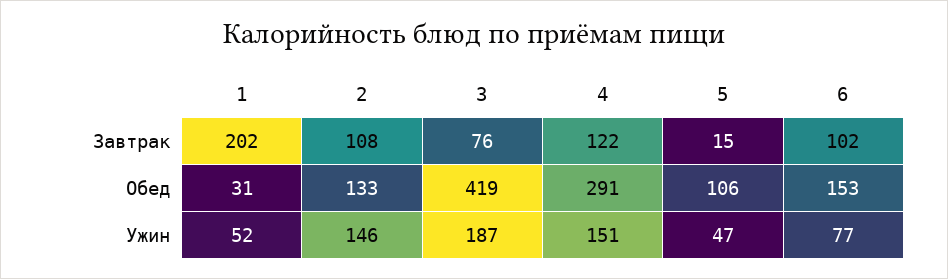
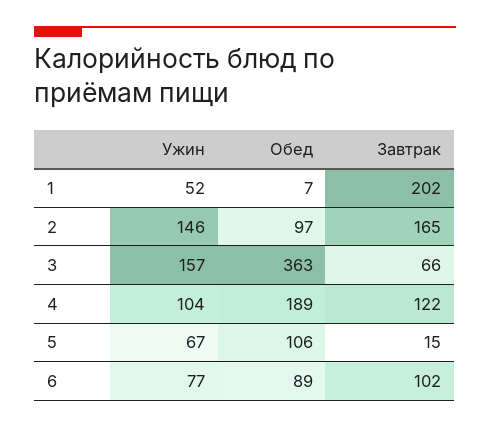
2, Завтрак: 108 -> 165
3, Завтрак: 76 -> 66
1, Обед: 31 -> 7
2, Обед: 133 -> 97
3, Обед: 419 -> 363
4, Обед: 291 -> 189
6, Обед: 153 -> 89
3, Ужин: 187 -> 157
4, Ужин: 151 -> 104
5, Ужин: 47 -> 67

